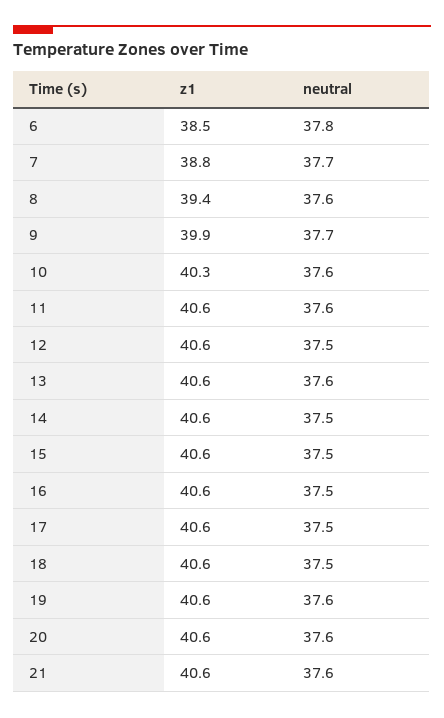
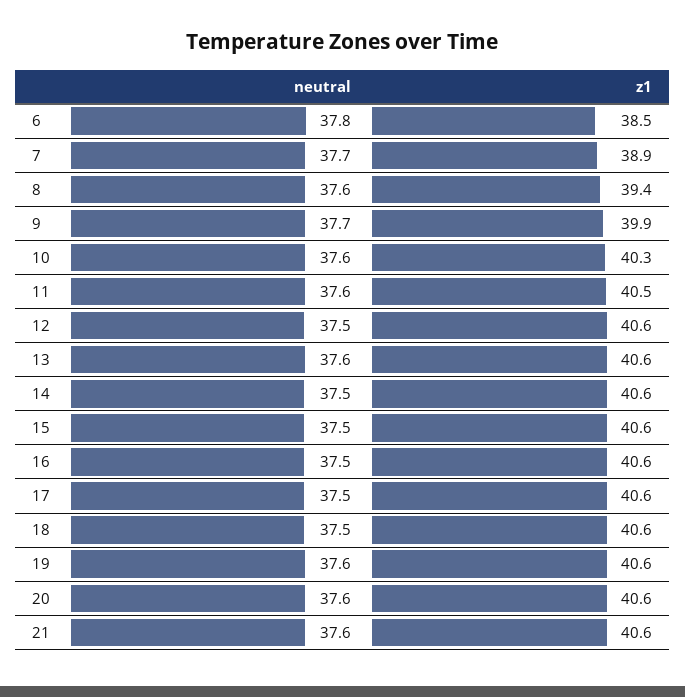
z1, 7: 38.8 -> 38.9
z1, 11: 40.6 -> 40.5

